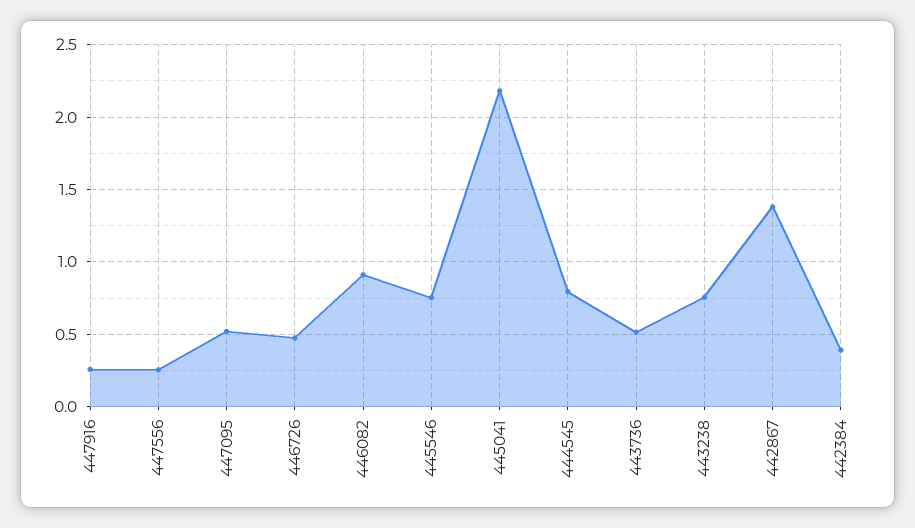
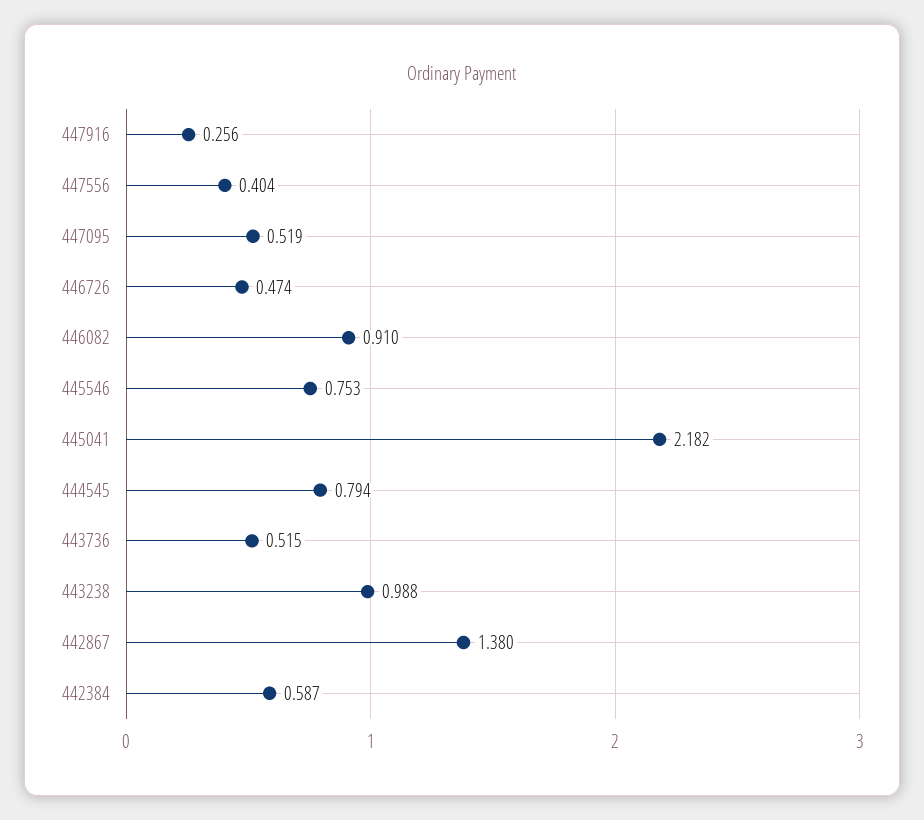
447556: 0.25 -> 0.404
443238: 0.75 -> 0.988
442384: 0.4 -> 0.587

